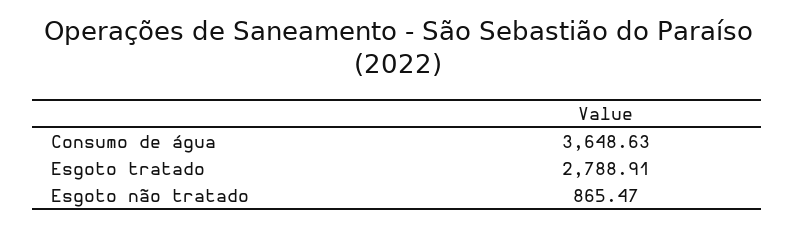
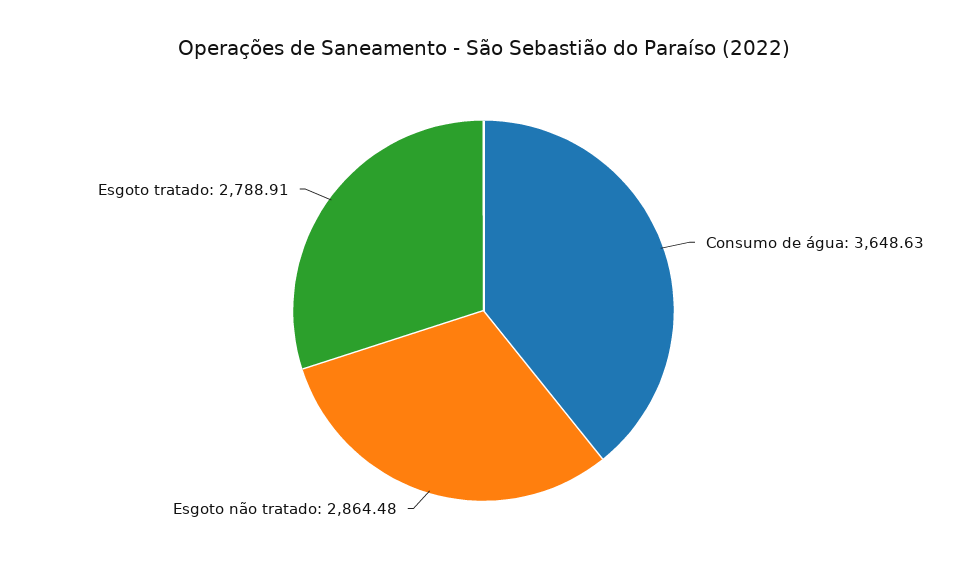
Esgoto não tratado: 865.47 -> 2864.48

